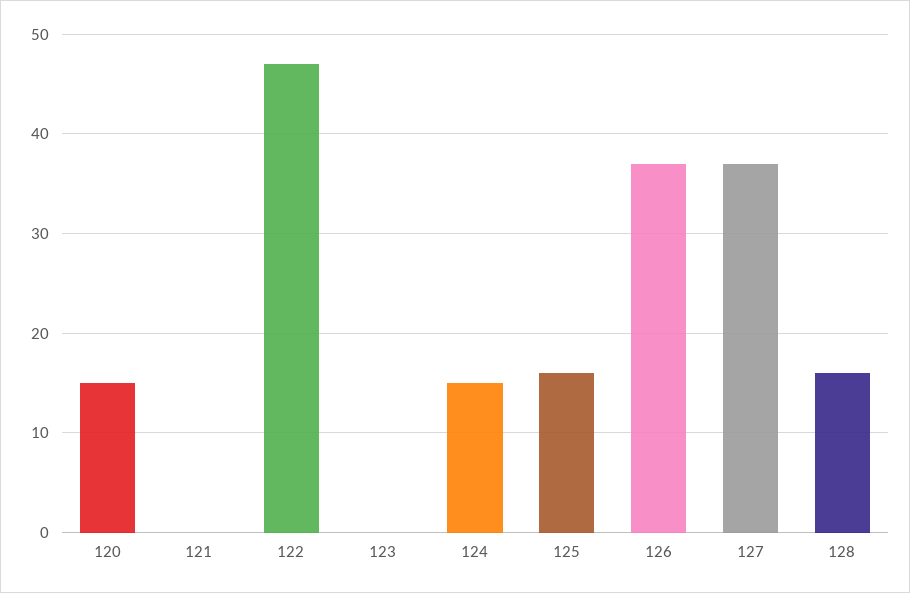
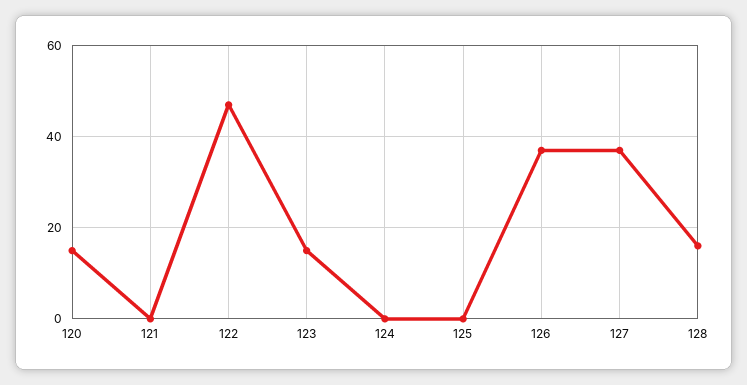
123: 0 -> 15
124: 15 -> 0
125: 16 -> 0

